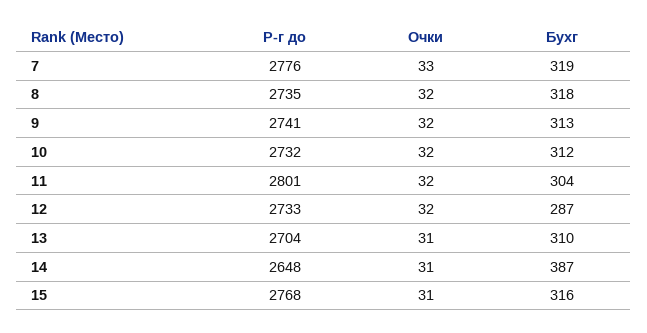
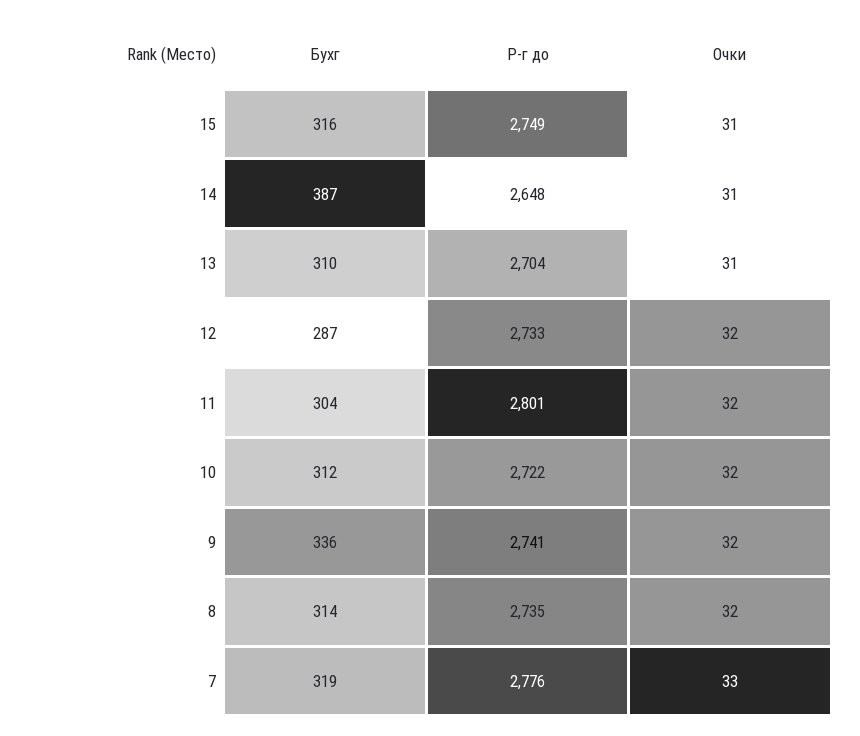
Бухг, 8: 318 -> 314
Бухг, 9: 313 -> 336
Р-г до, 10: 2732 -> 2722
Р-г до, 15: 2768 -> 2749

